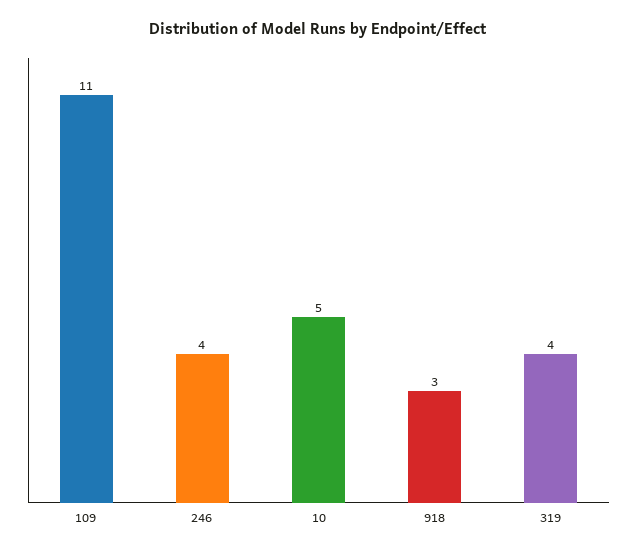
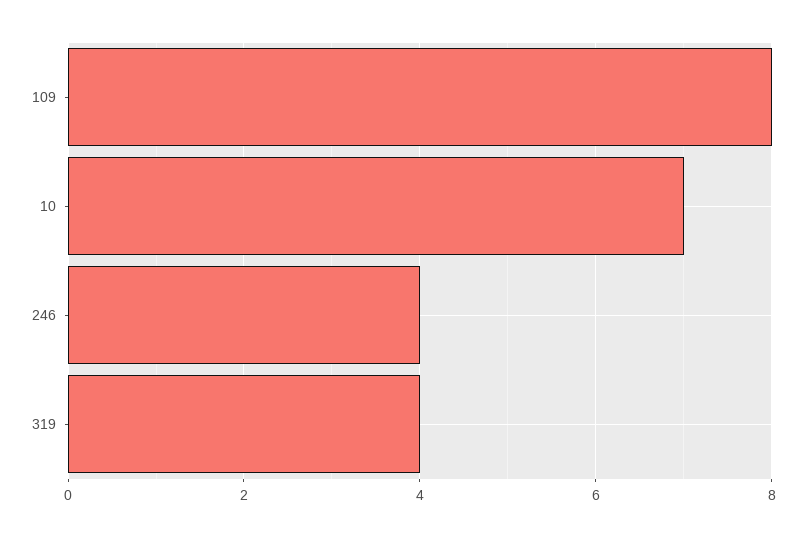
109: 11 -> 8
10: 5 -> 7
918: 3 -> none

